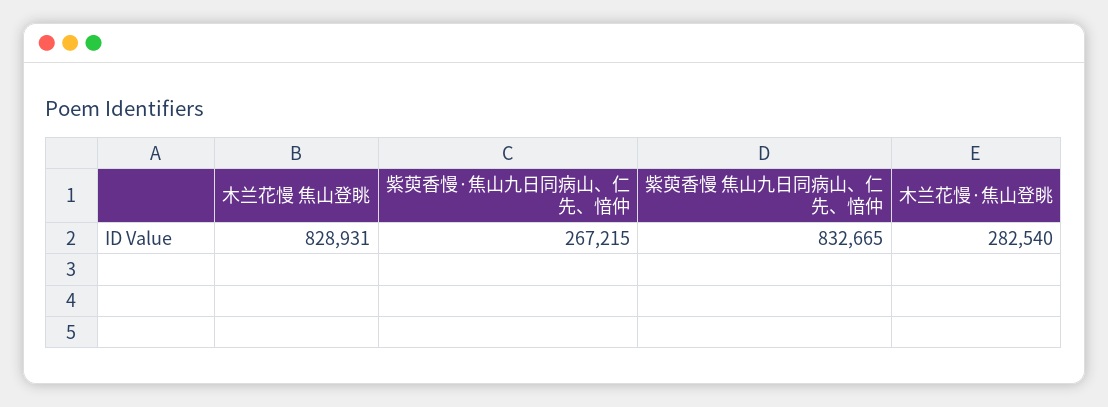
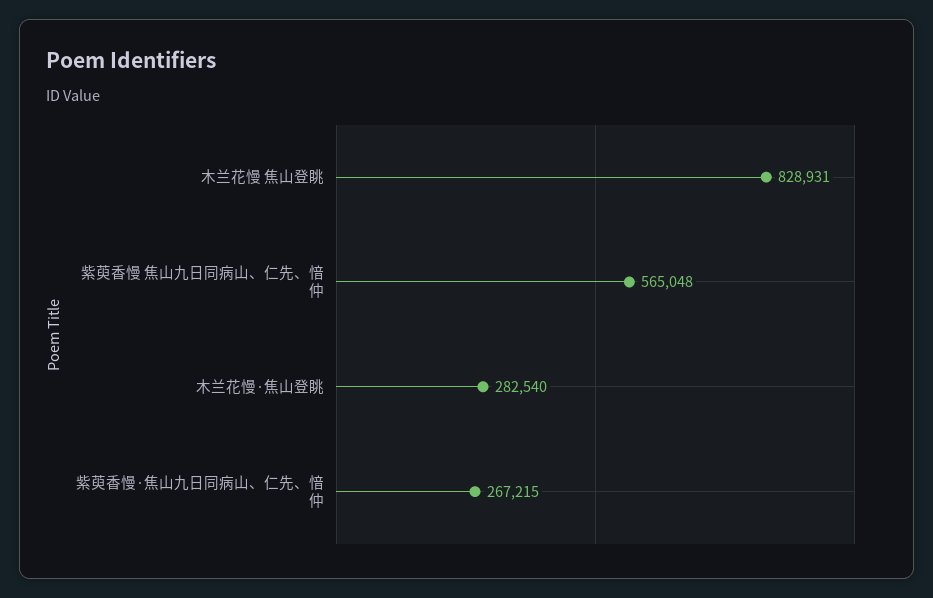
紫萸香慢 焦山九日同病山、仁先、愔仲: 832665 -> 565048

